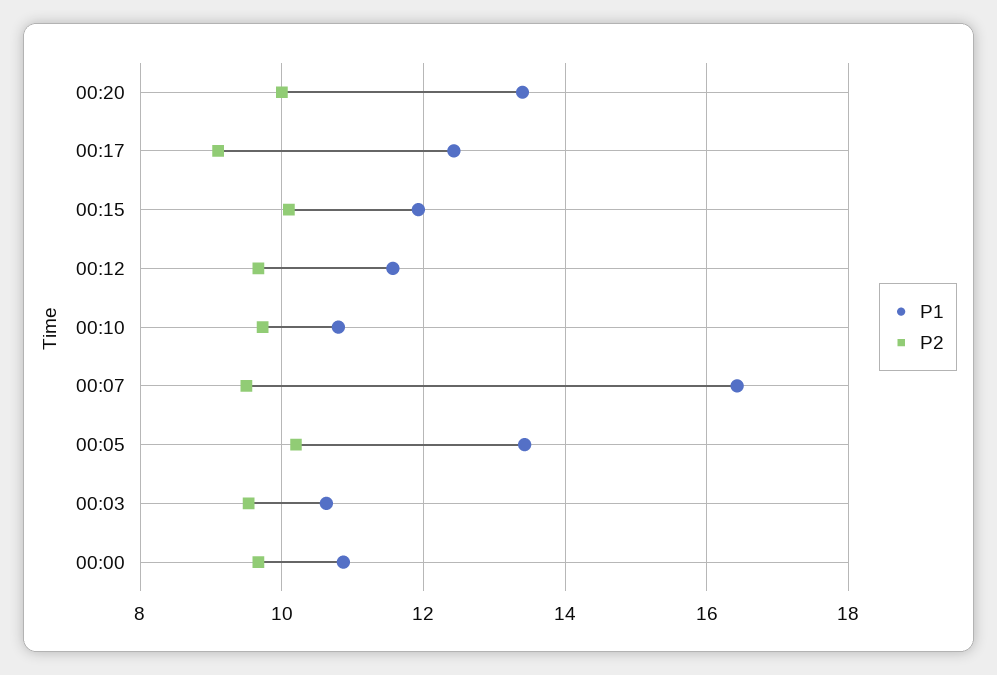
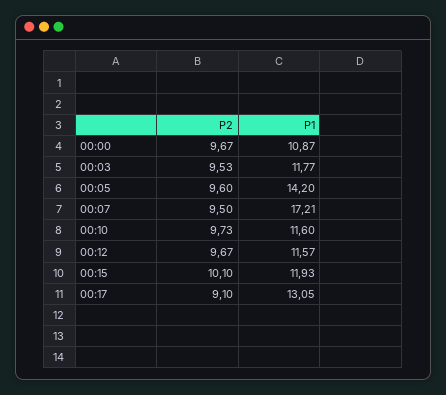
P1, 00:20: 13.4 -> none
P2, 00:20: 10 -> none
P1, 00:17: 12.4 -> 13.05
P1, 00:10: 10.8 -> 11.6
P1, 00:07: 16.4 -> 17.21
P1, 00:05: 13.4 -> 14.2
P2, 00:05: 10.2 -> 9.6
P1, 00:03: 10.6 -> 11.77

